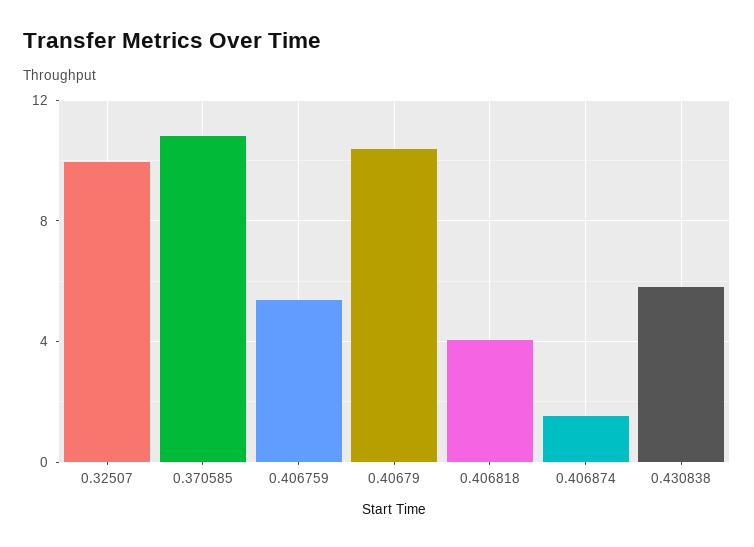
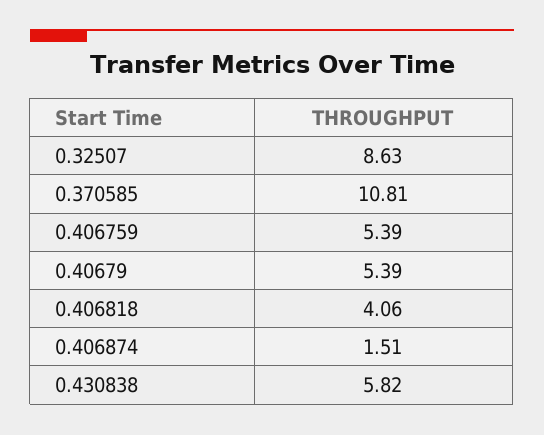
0.32507: 10 -> 8.63
0.40679: 10.5 -> 5.39

